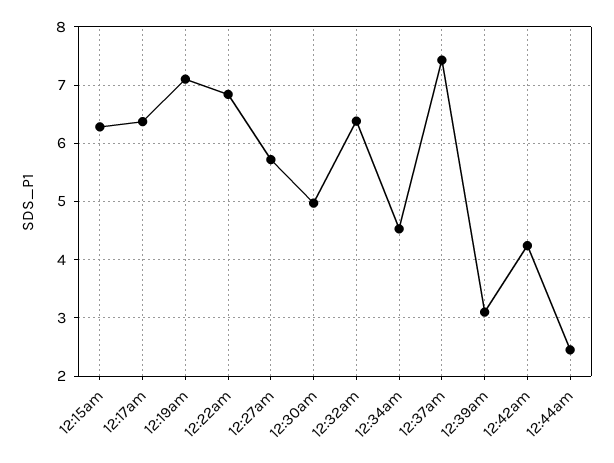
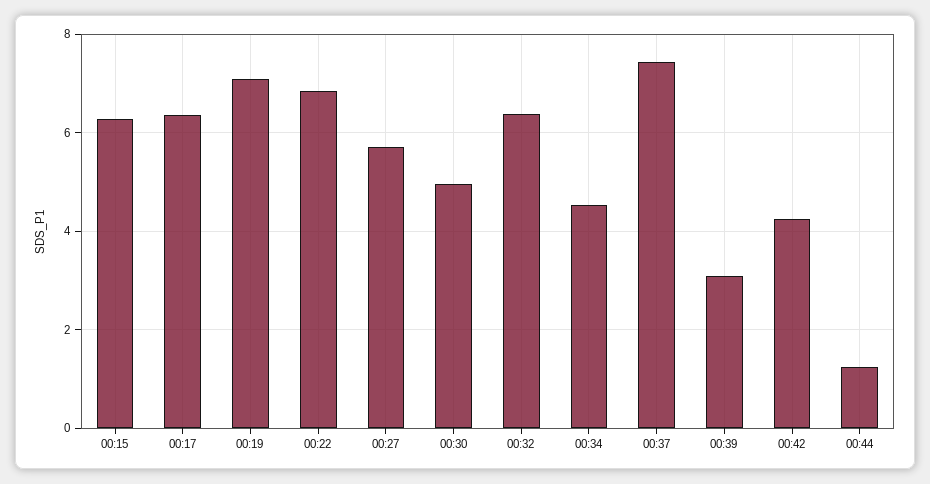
12:44am: 2.4 -> 1.2

